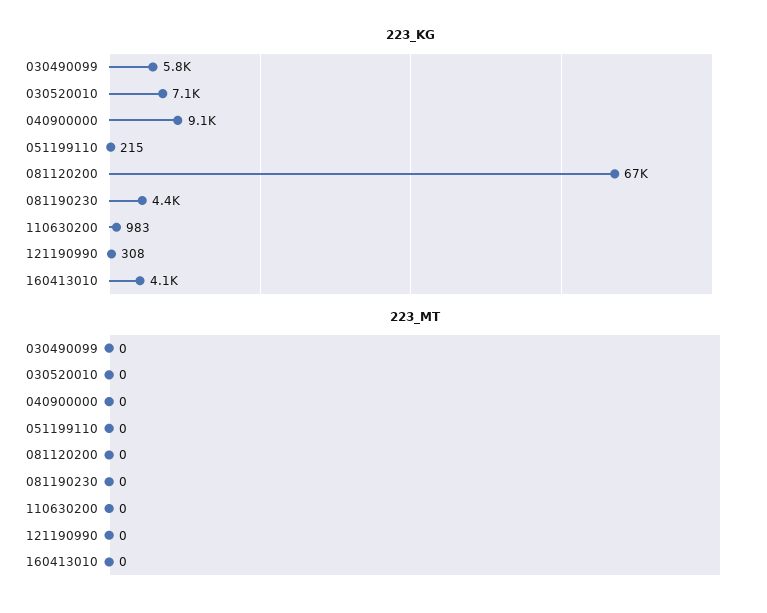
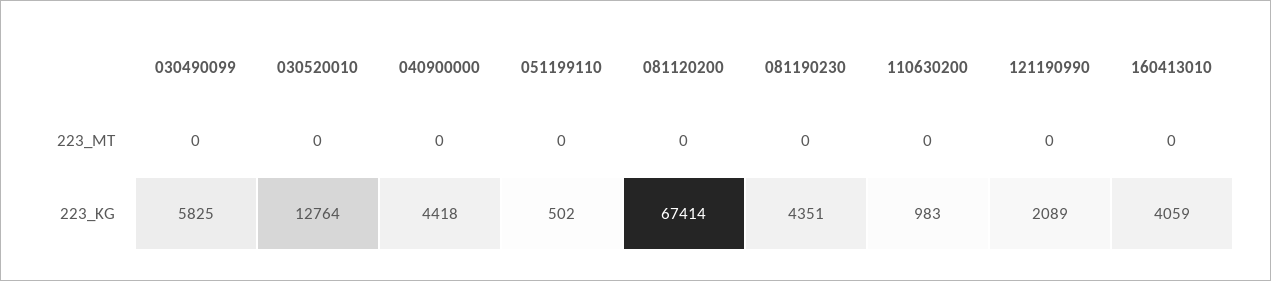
223_KG, 030520010: 7100 -> 12764
223_KG, 040900000: 9100 -> 4418
223_KG, 051199110: 215 -> 502
223_KG, 121190990: 308 -> 2089

